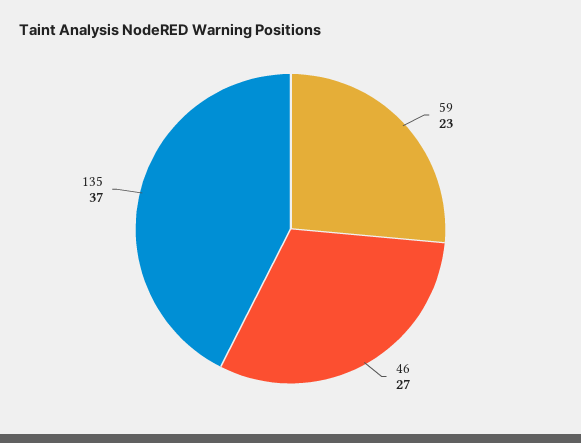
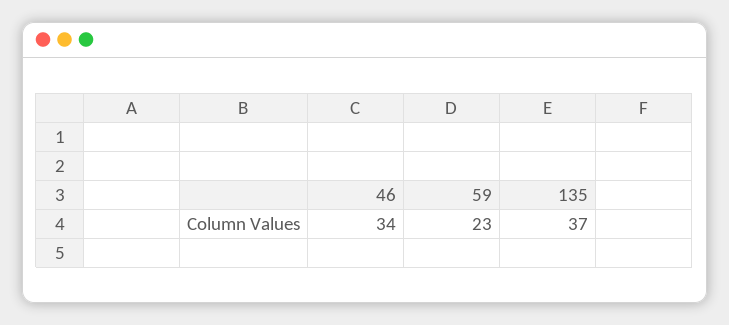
46: 27 -> 34

